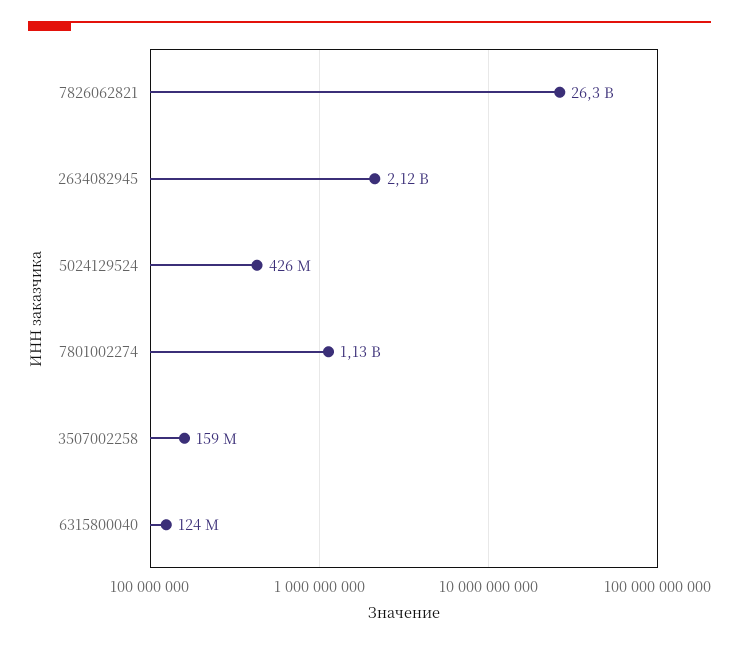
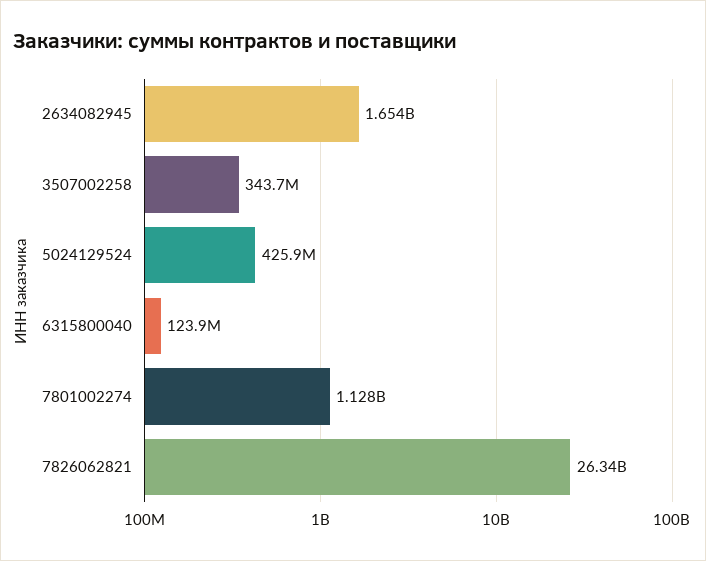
2634082945: 2120000000 -> 1654000000
3507002258: 159000000 -> 343700000

